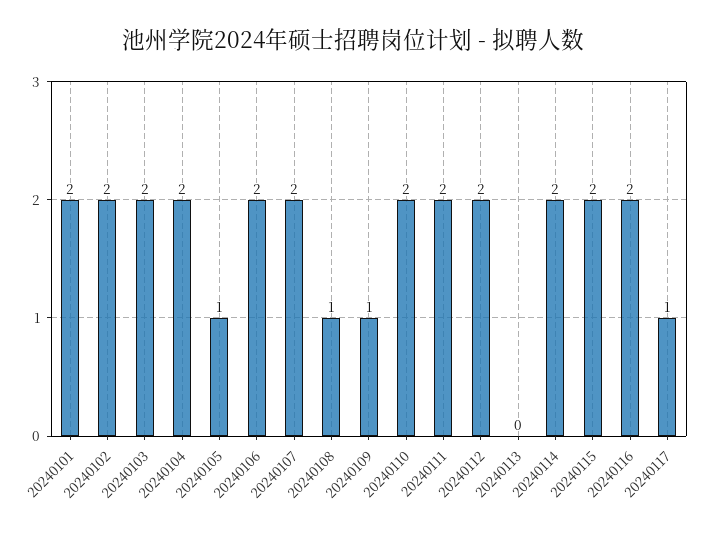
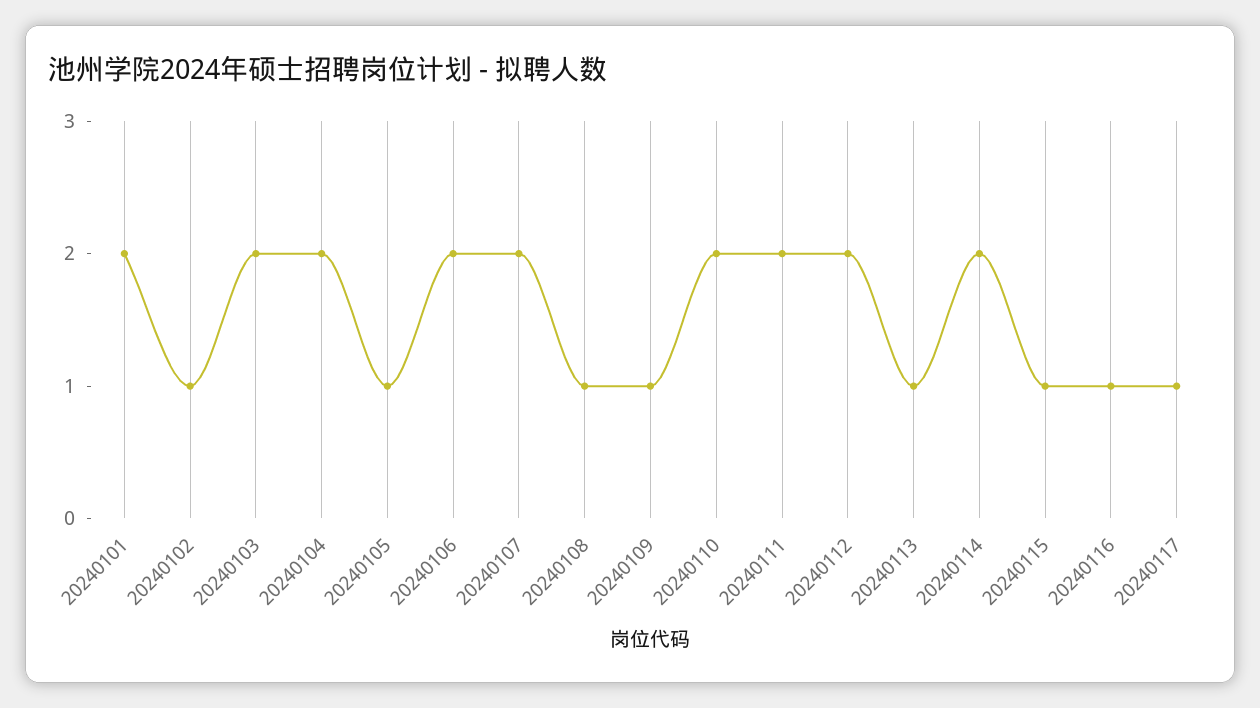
20240102: 2 -> 1
20240113: 0 -> 1
20240115: 2 -> 1
20240116: 2 -> 1

